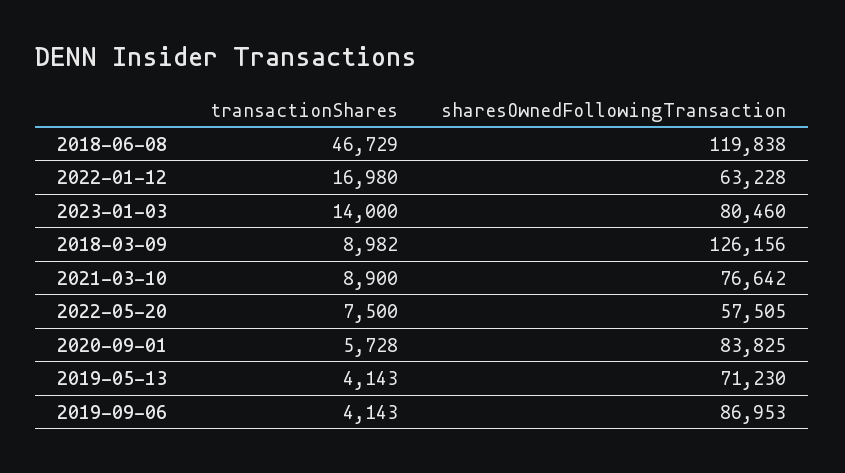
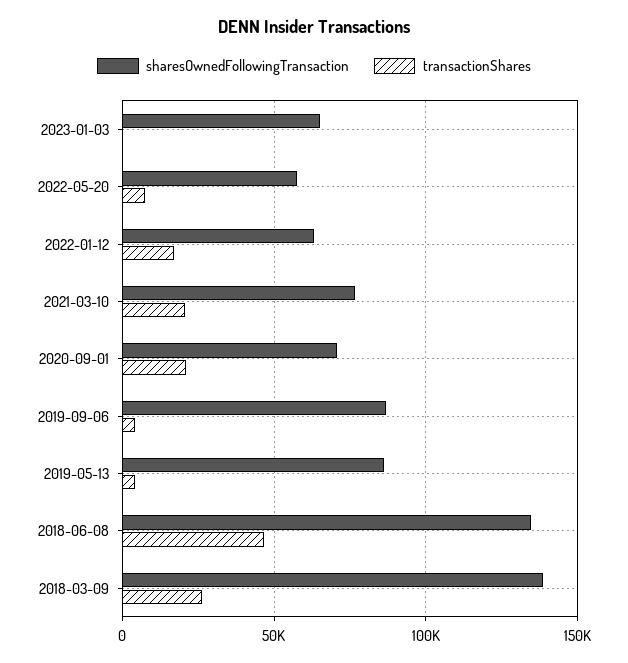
sharesOwnedFollowingTransaction, 2018-06-08: 119838 -> 135000
transactionShares, 2023-01-03: 14000 -> 0
sharesOwnedFollowingTransaction, 2023-01-03: 80460 -> 65000
transactionShares, 2018-03-09: 8982 -> 25000
sharesOwnedFollowingTransaction, 2018-03-09: 126156 -> 140000
transactionShares, 2021-03-10: 8900 -> 20000
transactionShares, 2020-09-01: 5728 -> 20000
sharesOwnedFollowingTransaction, 2020-09-01: 83825 -> 70000
sharesOwnedFollowingTransaction, 2019-05-13: 71230 -> 85000

